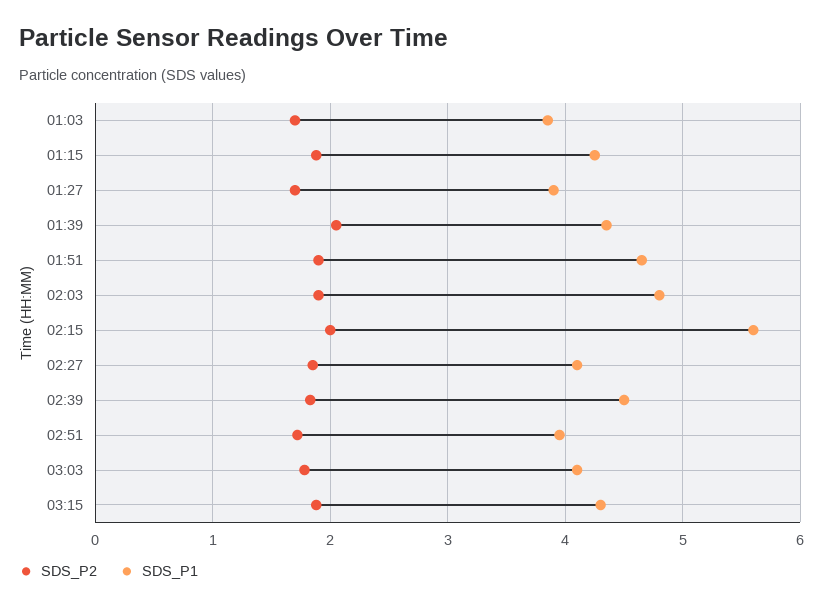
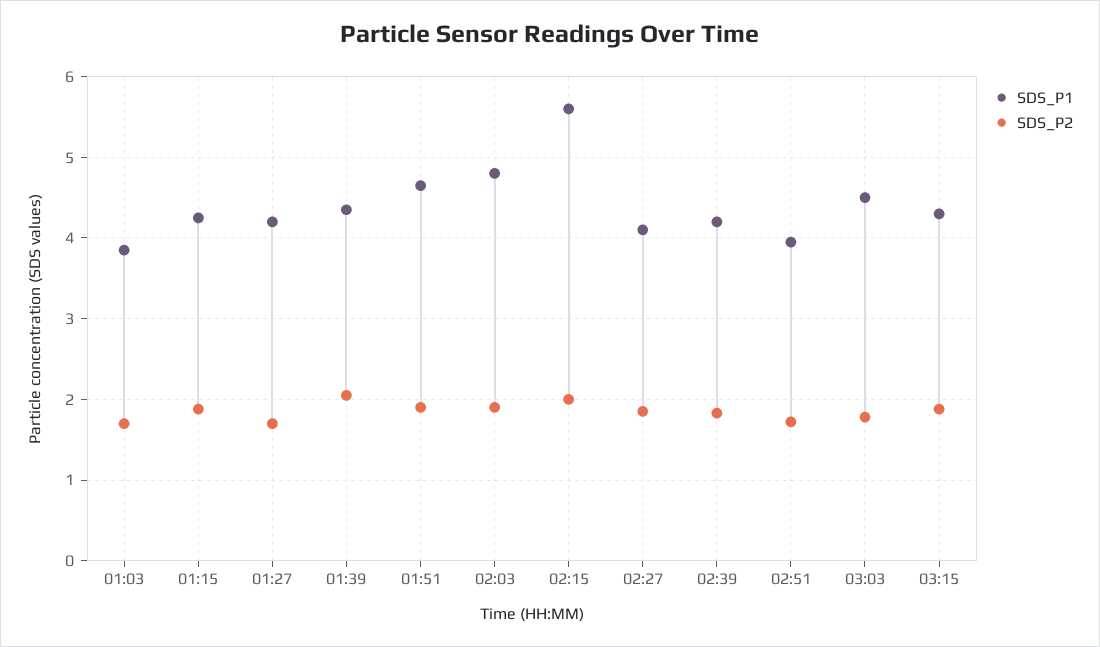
SDS_P1, 01:27: 3.9 -> 4.2
SDS_P1, 02:39: 4.5 -> 4.2
SDS_P1, 03:03: 4.1 -> 4.5

